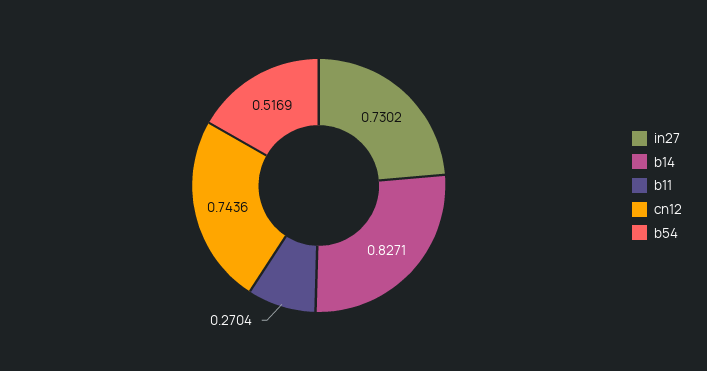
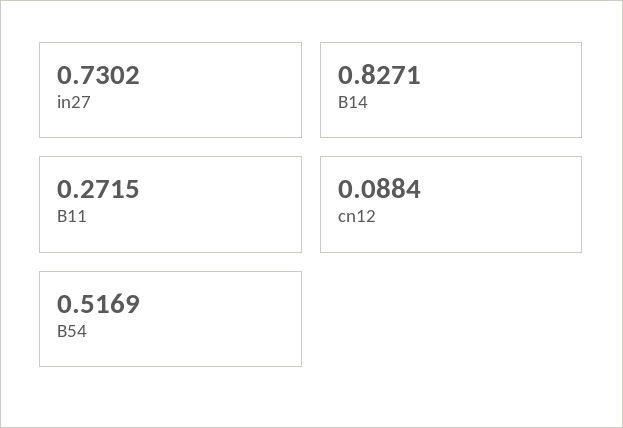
b11: 0.2704 -> 0.2715
cn12: 0.7436 -> 0.0884

